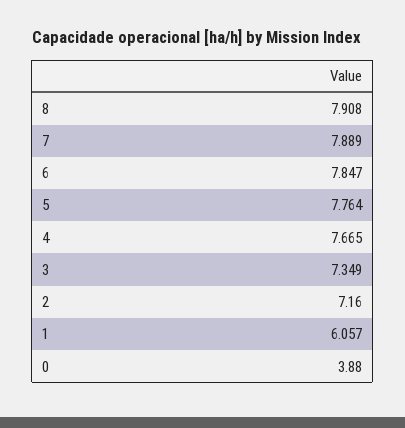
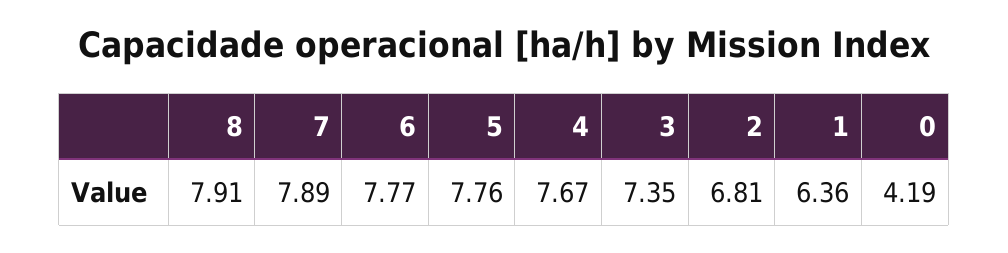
6: 7.847 -> 7.77
2: 7.16 -> 6.81
1: 6.057 -> 6.36
0: 3.88 -> 4.19

